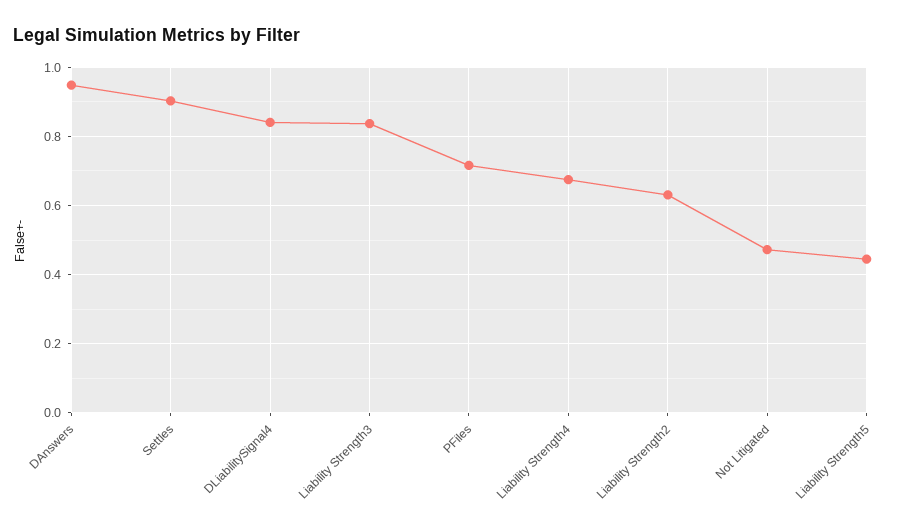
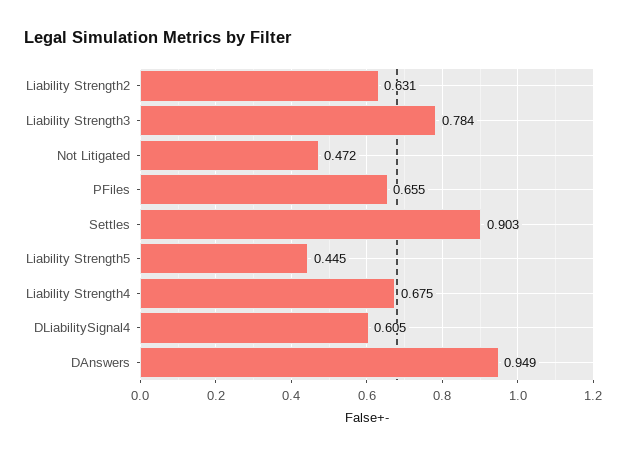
DLiabilitySignal4: 0.84 -> 0.605
Liability Strength3: 0.84 -> 0.784
PFiles: 0.72 -> 0.655

